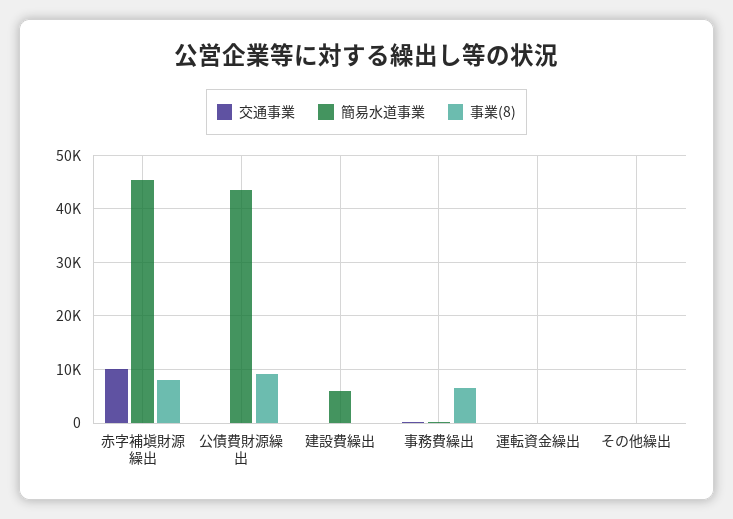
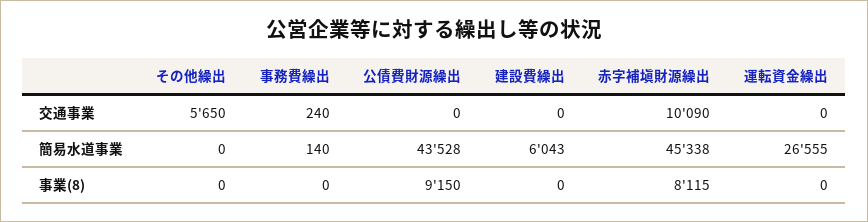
事業(8), 事務費繰出: 6000 -> 0
簡易水道事業, 運転資金繰出: 0 -> 26555
交通事業, その他繰出: 0 -> 5650

